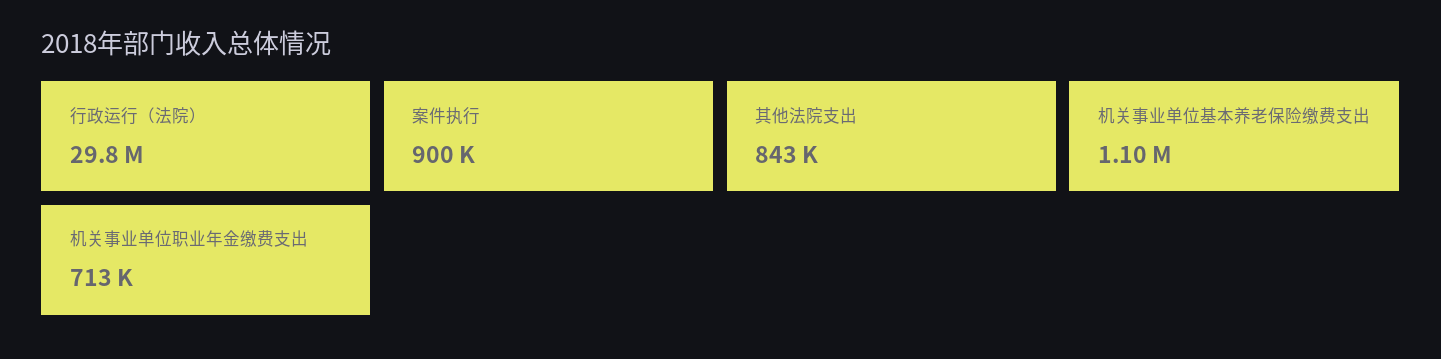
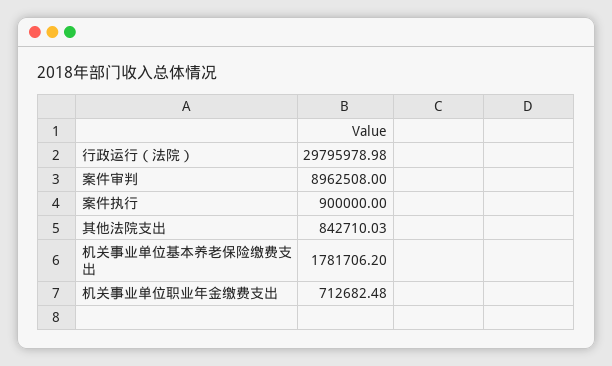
机关事业单位基本养老保险缴费支出: 1100000 -> 1781706.2
案件审判: none -> 8962508

